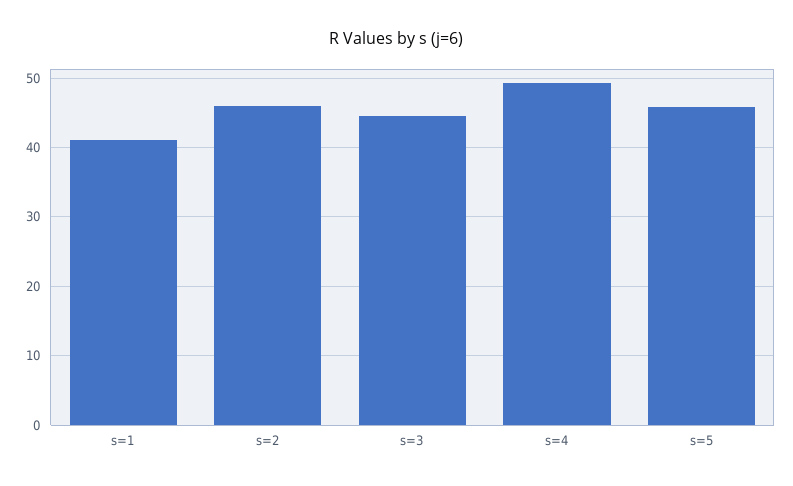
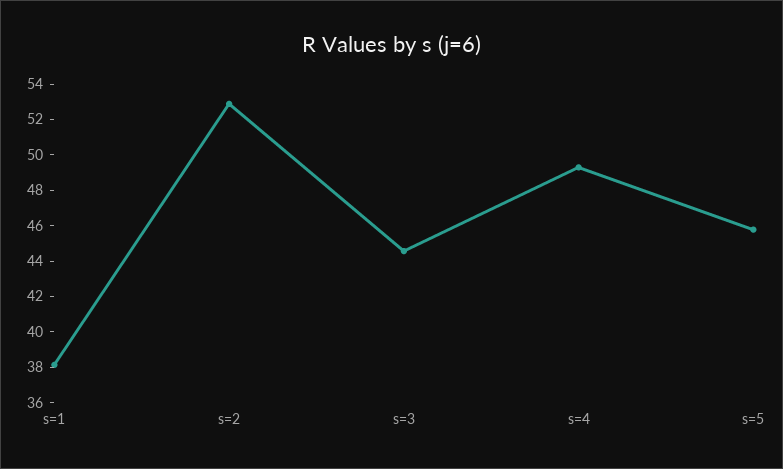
s=1: 41 -> 38
s=2: 46 -> 53

